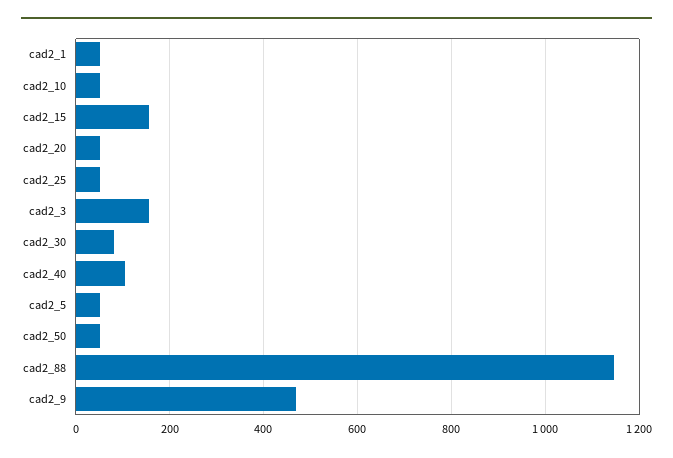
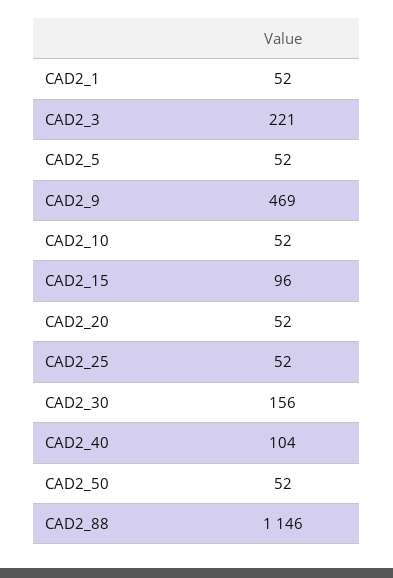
cad2_15: 160 -> 96
cad2_3: 160 -> 221
cad2_30: 80 -> 156

